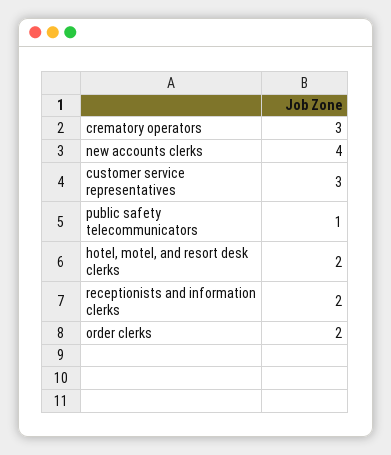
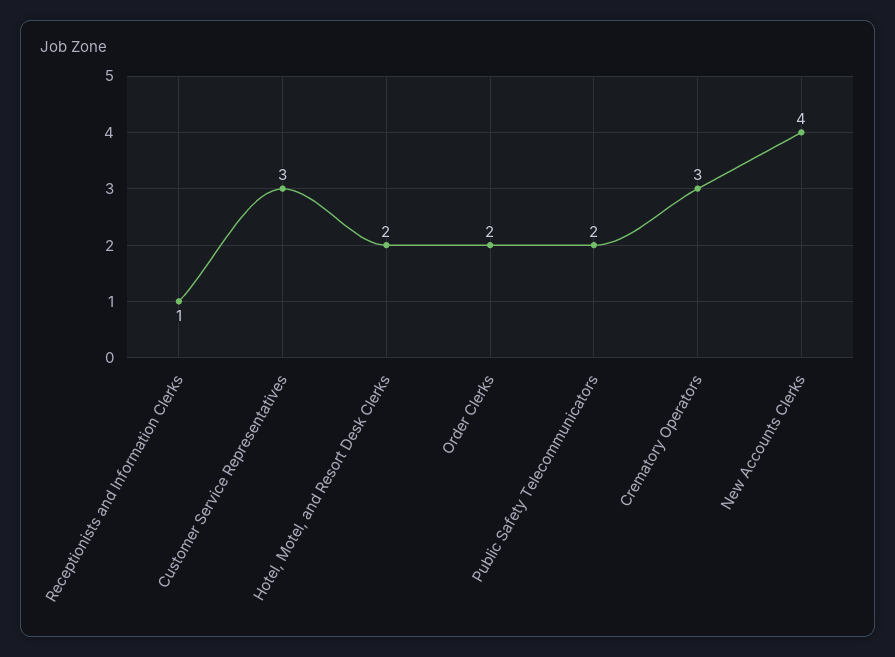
public safety telecommunicators: 1 -> 2
receptionists and information clerks: 2 -> 1

